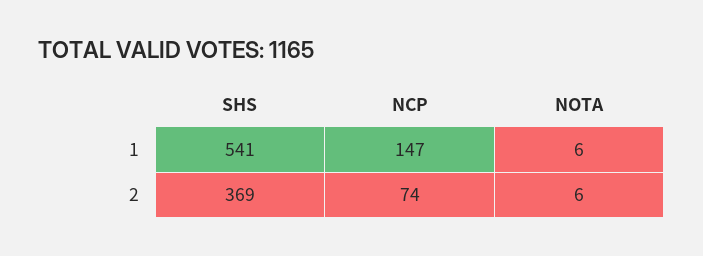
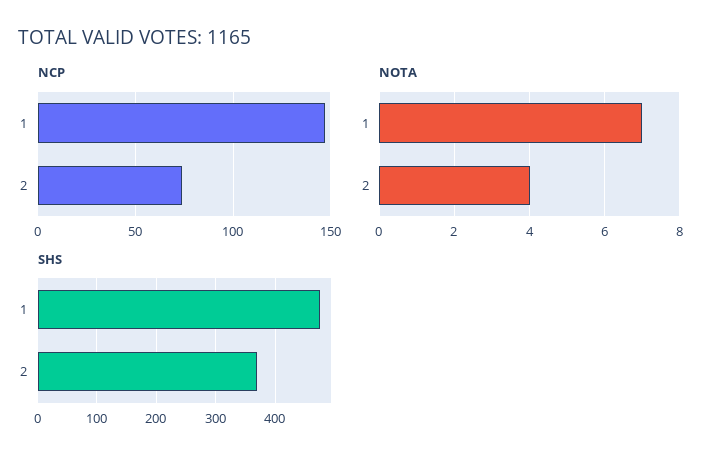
SHS, 1: 541 -> 480
NOTA, 1: 6 -> 7
NOTA, 2: 6 -> 4

